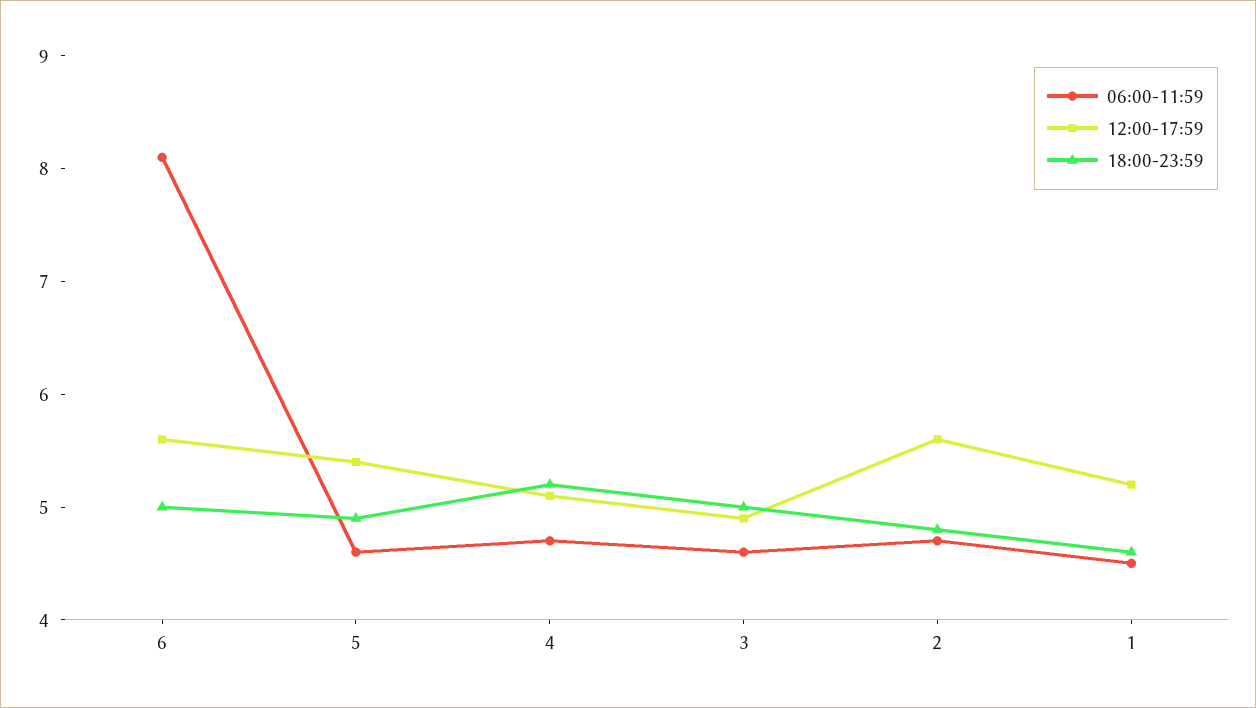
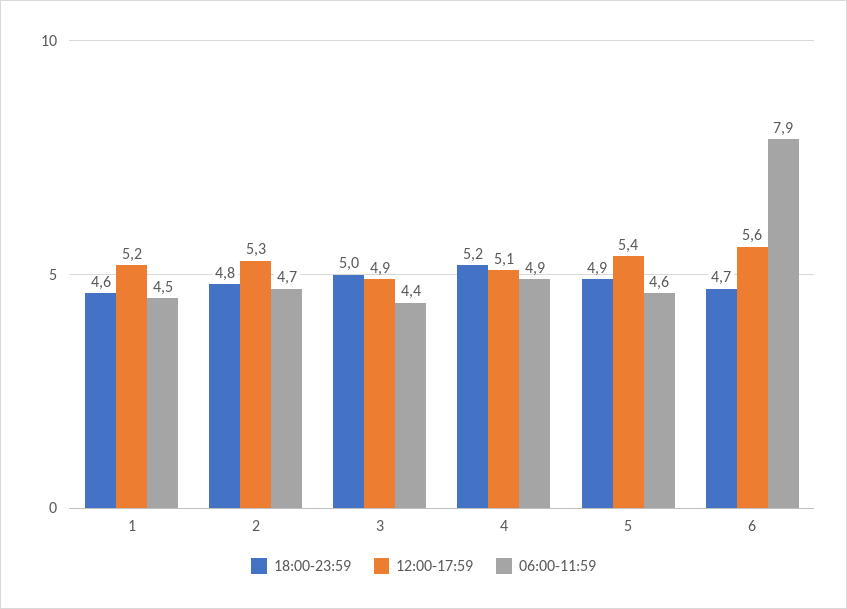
06:00-11:59, 6: 8.1 -> 7.9
18:00-23:59, 6: 5 -> 4.7
06:00-11:59, 4: 4.7 -> 4.9
06:00-11:59, 3: 4.6 -> 4.4
12:00-17:59, 2: 5.6 -> 5.3

